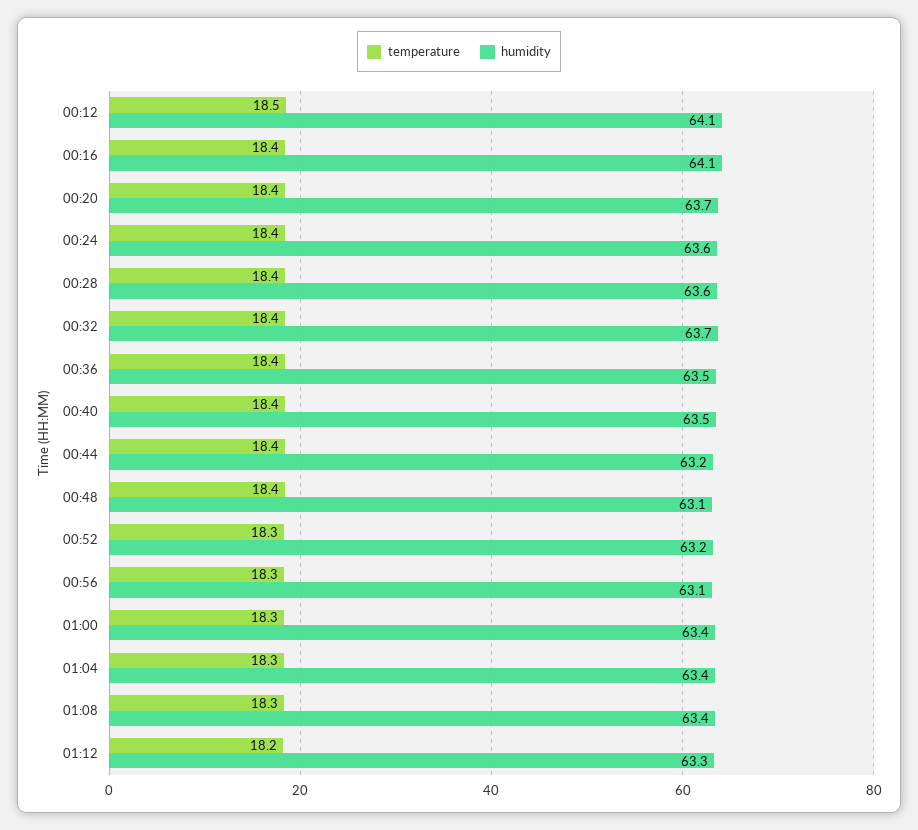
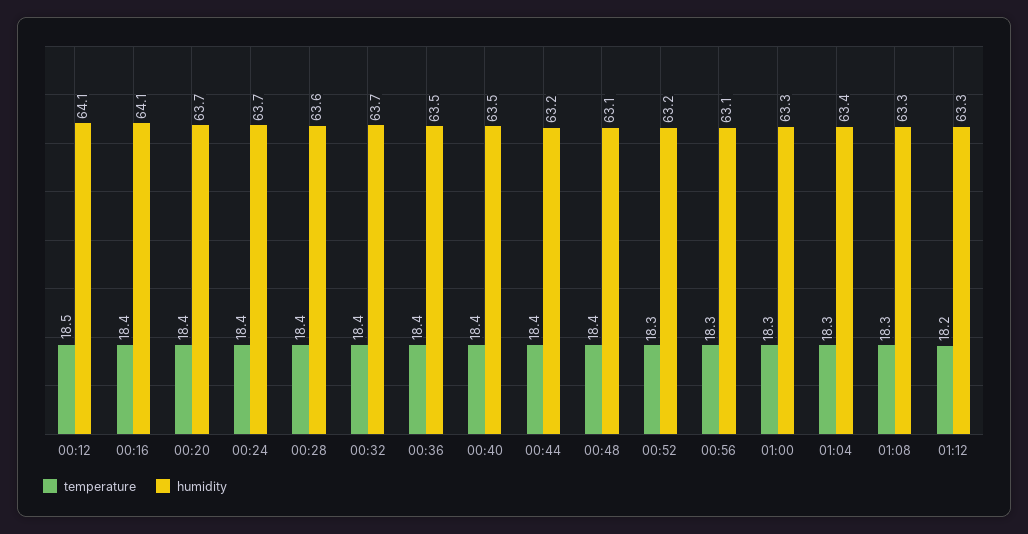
humidity, 00:24: 63.6 -> 63.7
humidity, 01:00: 63.4 -> 63.3
humidity, 01:08: 63.4 -> 63.3

